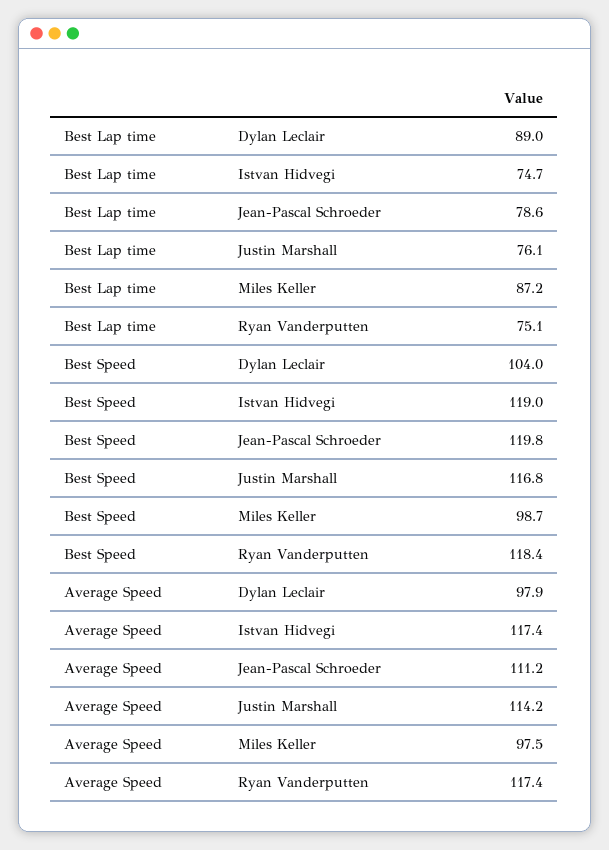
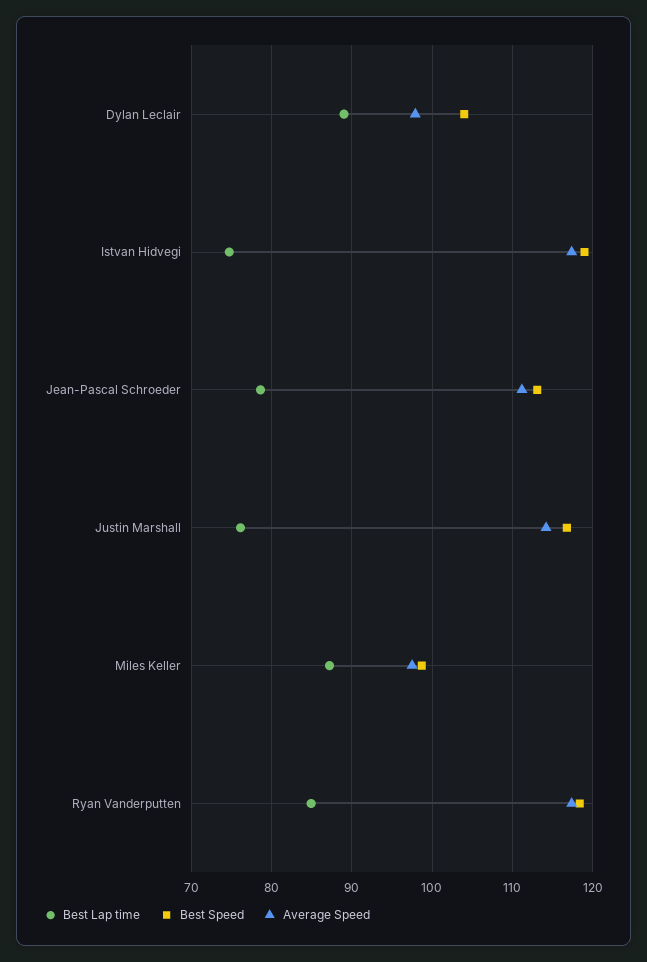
Best Lap time, Ryan Vanderputten: 75.1 -> 85
Best Speed, Jean-Pascal Schroeder: 119.8 -> 113

